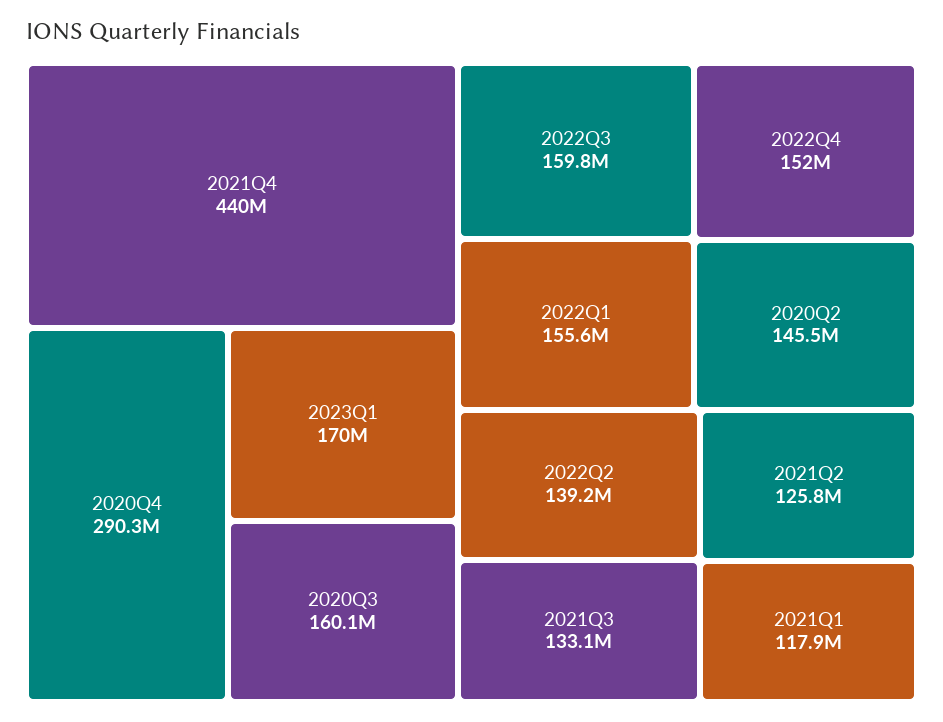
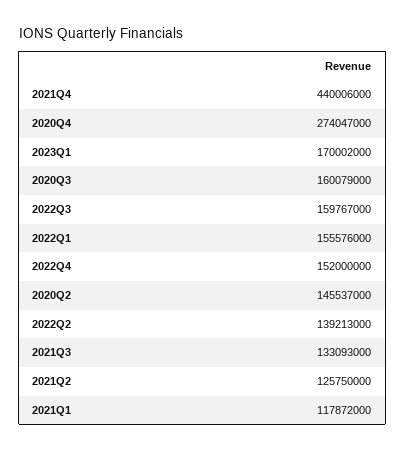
2020Q4: 290300000 -> 274047000

